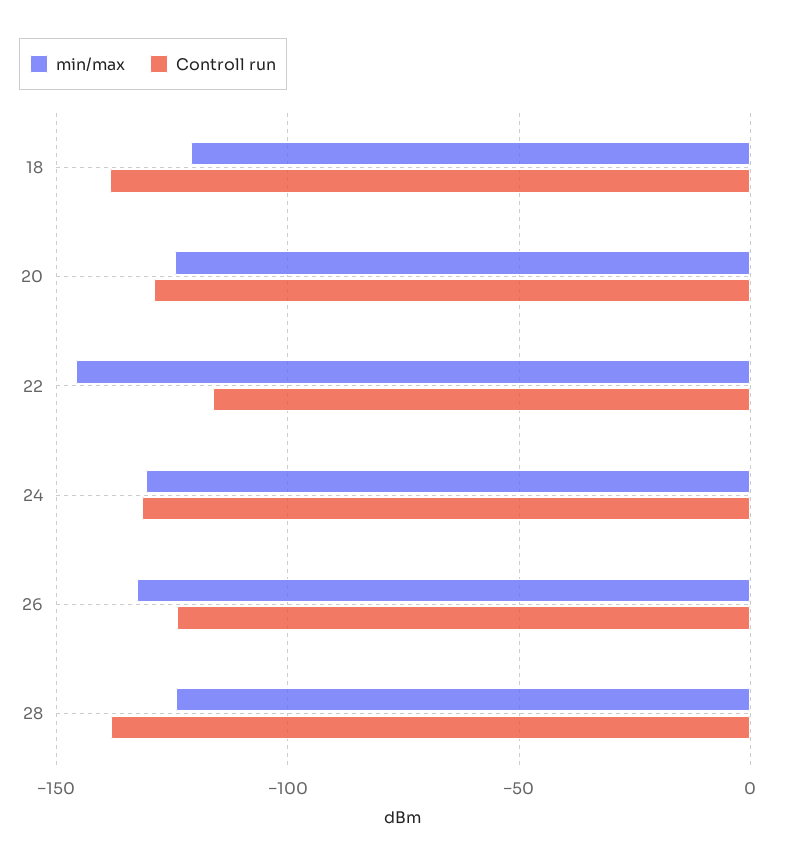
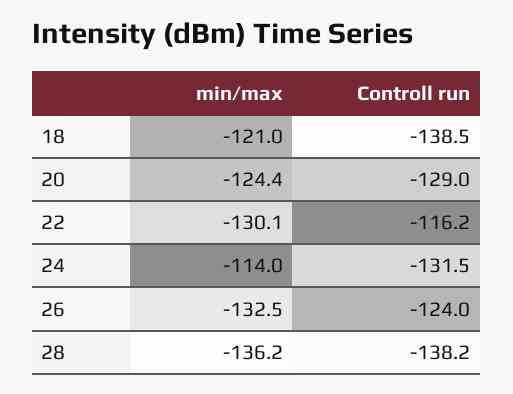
min/max, 22: -145 -> -130.1
min/max, 24: -130 -> -114
min/max, 28: -125 -> -136.2

